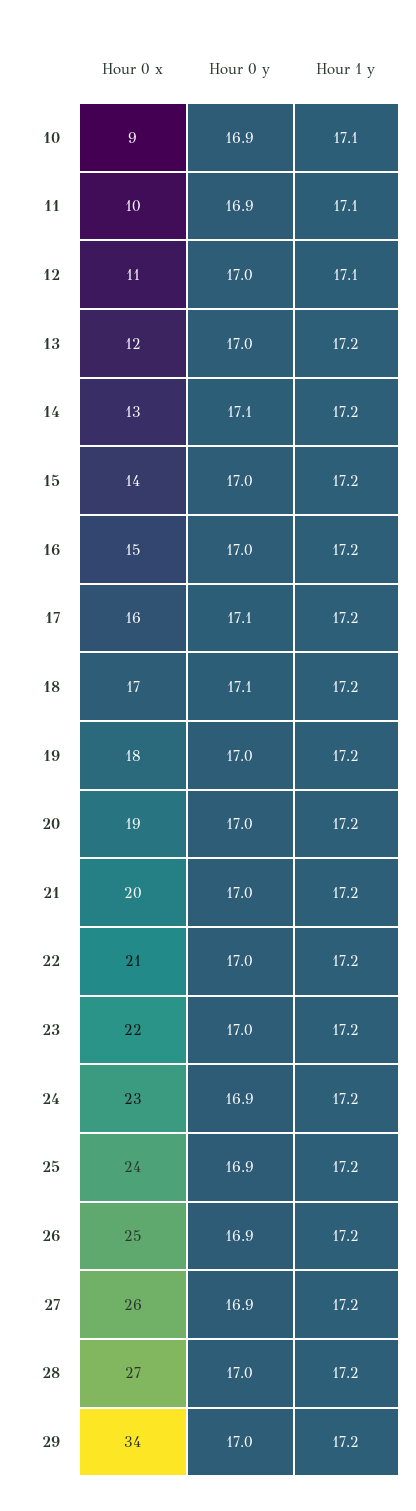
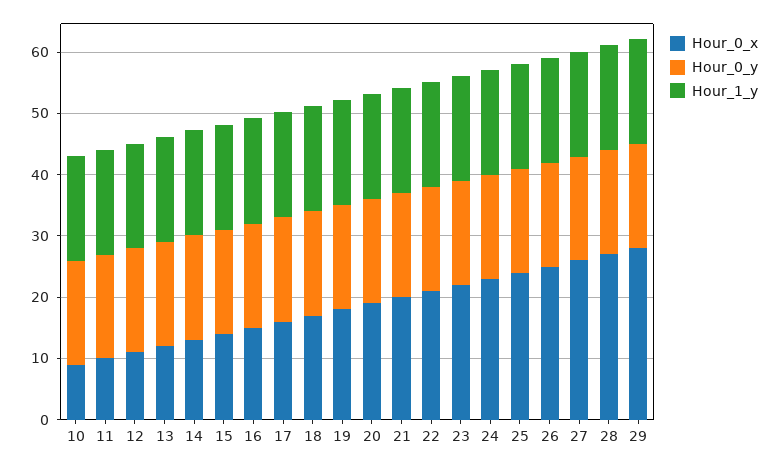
Hour 0 x, 29: 34 -> 28

